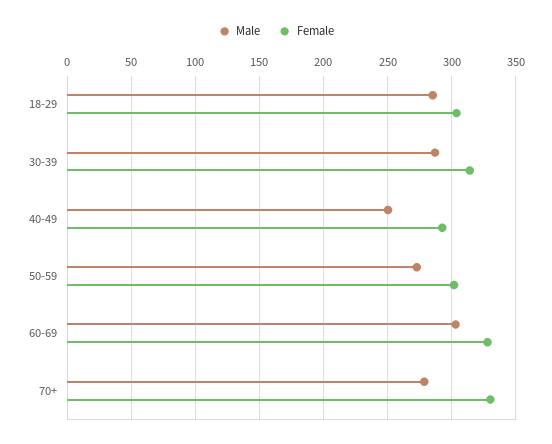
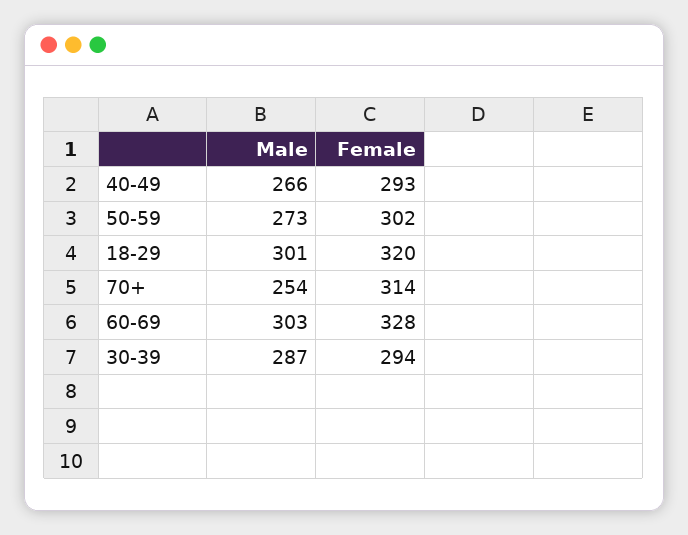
Male, 18-29: 285 -> 301
Female, 18-29: 305 -> 320
Female, 30-39: 315 -> 294
Male, 40-49: 250 -> 266
Male, 70+: 280 -> 254
Female, 70+: 330 -> 314

